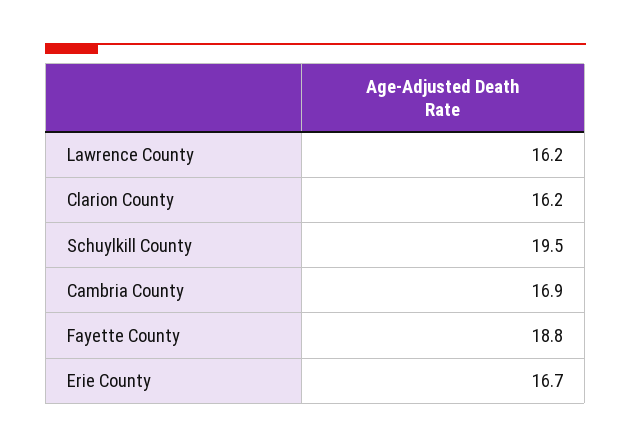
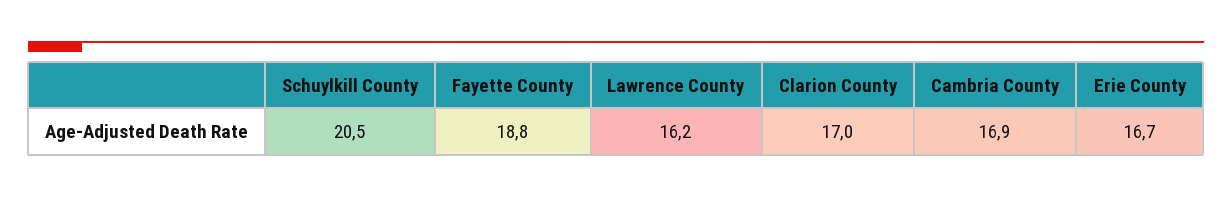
Clarion County: 16.2 -> 17
Schuylkill County: 19.5 -> 20.5

